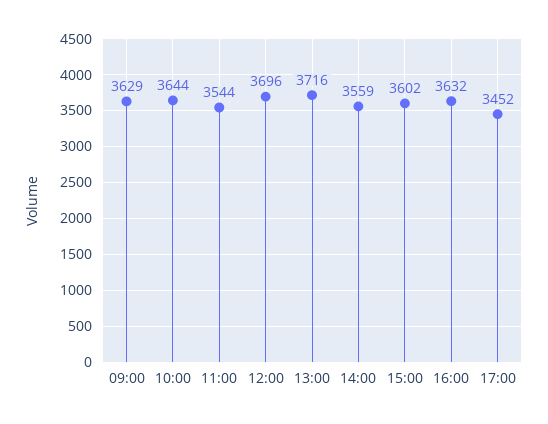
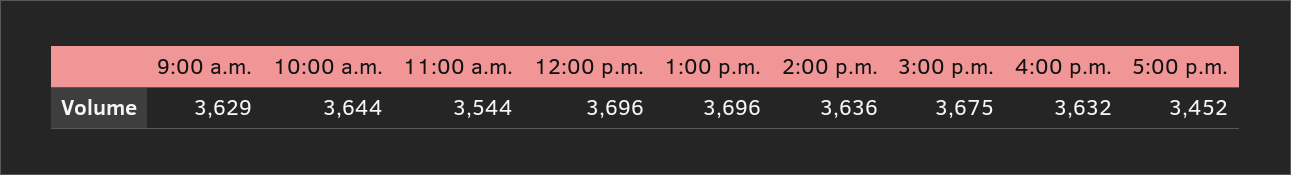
13:00: 3716 -> 3696
14:00: 3559 -> 3636
15:00: 3602 -> 3675

